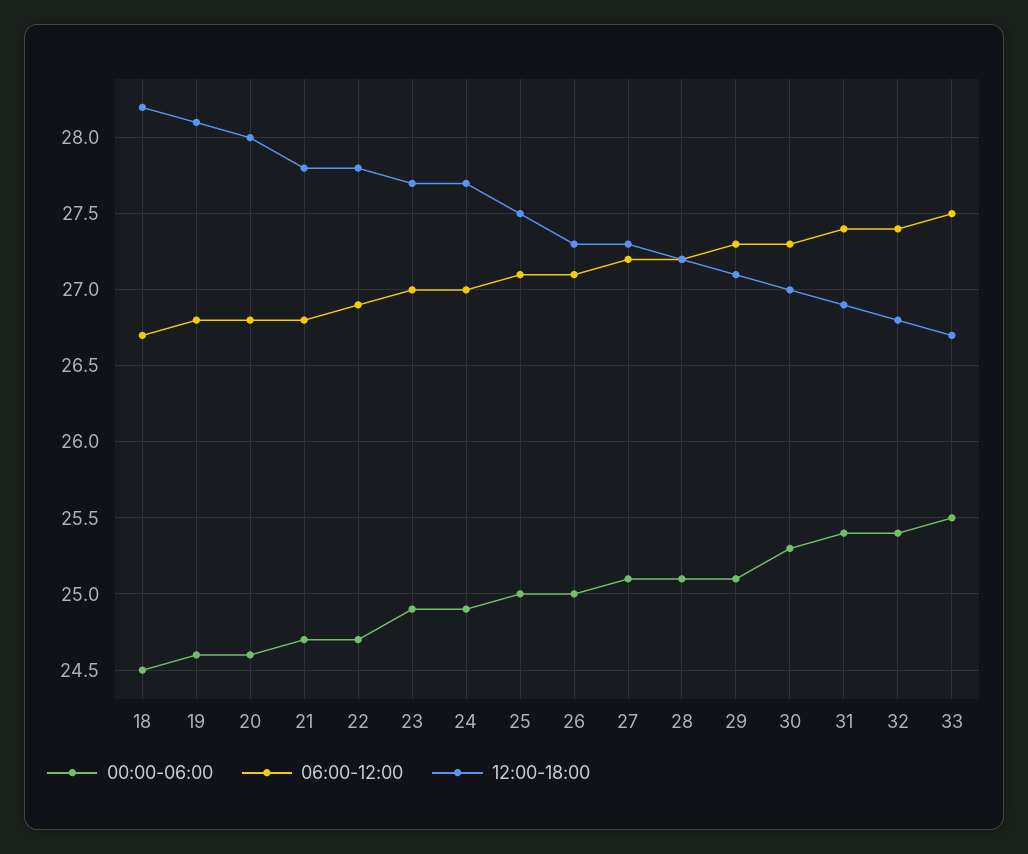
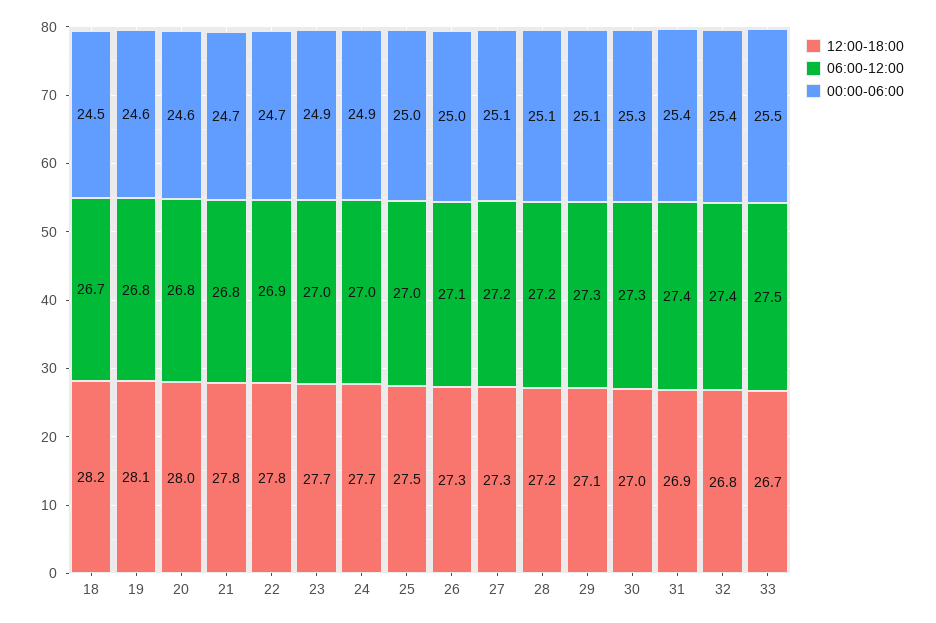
06:00-12:00, 25: 27.1 -> 27

